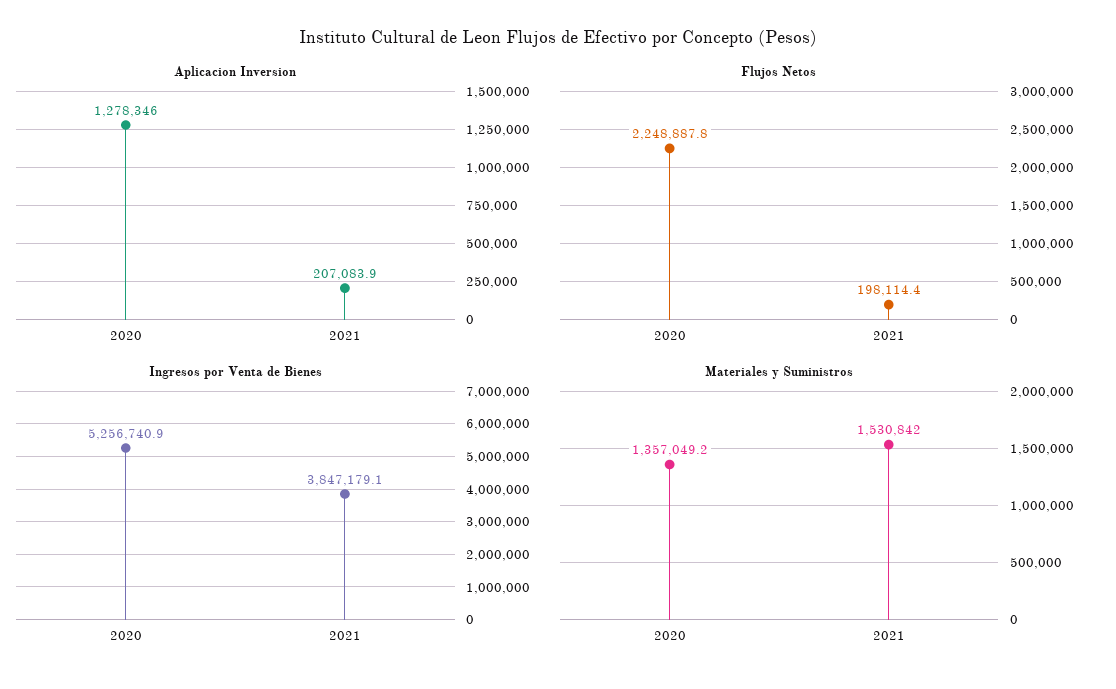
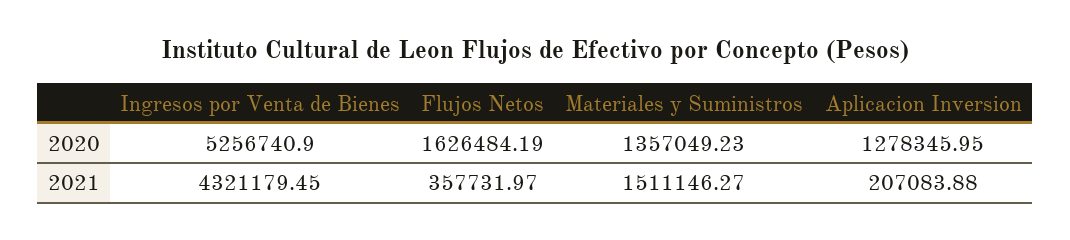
Flujos Netos, 2020: 2248887.8 -> 1626484.19
Flujos Netos, 2021: 198114.4 -> 357731.97
Ingresos por Venta de Bienes, 2021: 3847179.1 -> 4321179.45
Materiales y Suministros, 2021: 1530842 -> 1511146.27

